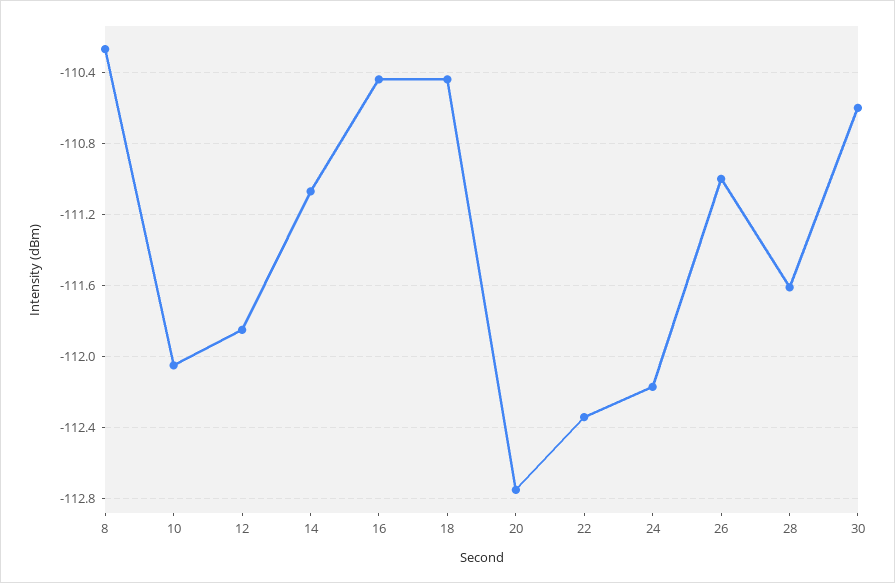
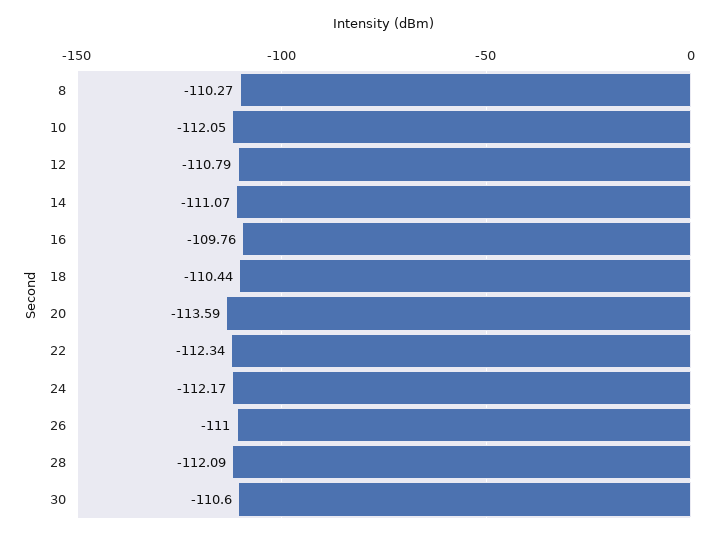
12: -111.85 -> -110.79
16: -110.45 -> -109.76
20: -112.75 -> -113.59
28: -111.6 -> -112.09

